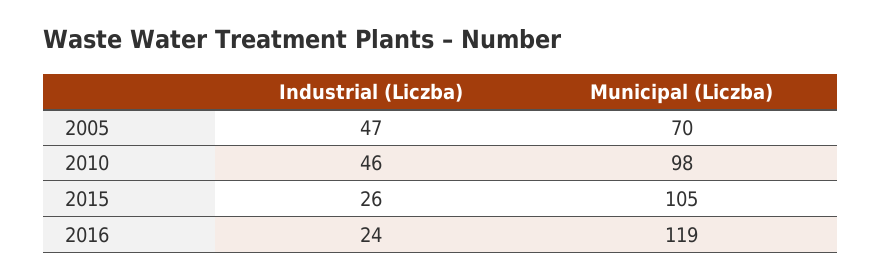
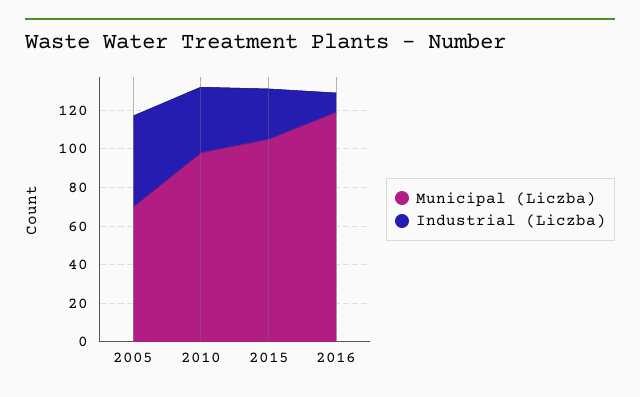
Industrial (Liczba), 2010: 46 -> 35
Industrial (Liczba), 2016: 24 -> 10

